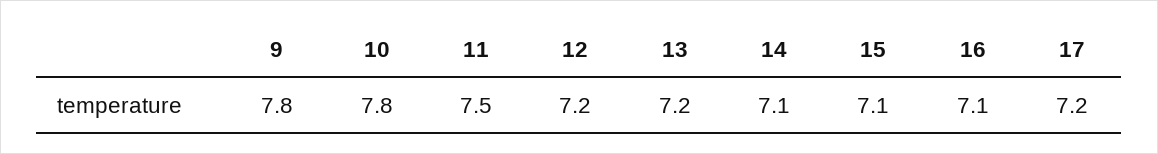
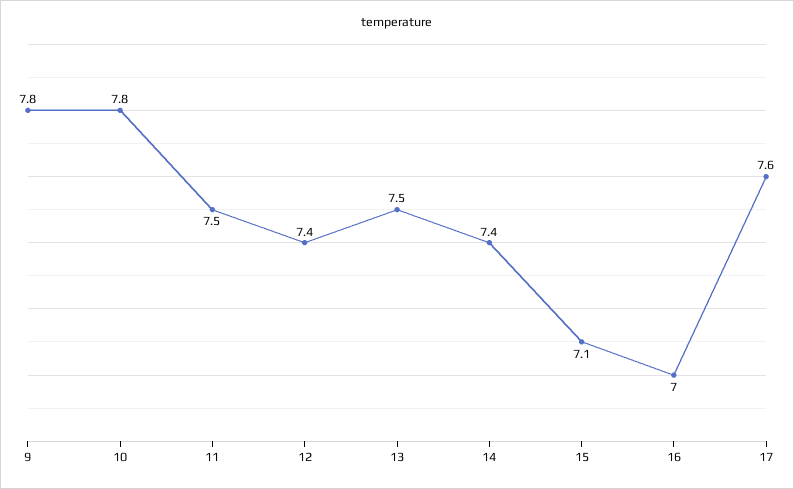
12: 7.2 -> 7.4
13: 7.2 -> 7.5
14: 7.1 -> 7.4
16: 7.1 -> 7
17: 7.2 -> 7.6

